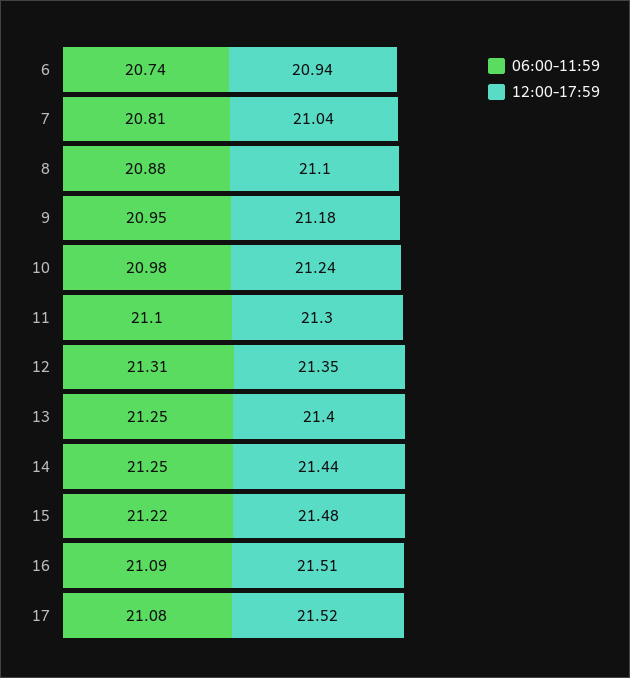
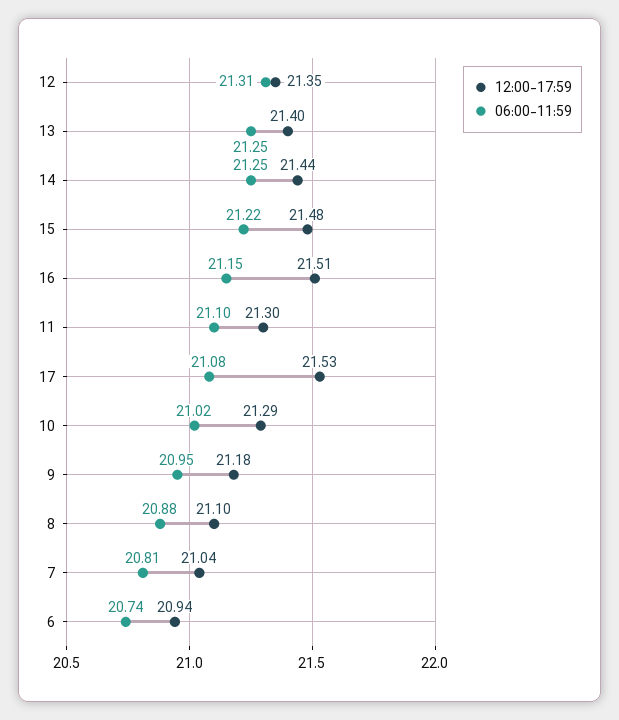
06:00-11:59, 10: 20.98 -> 21.02
12:00-17:59, 10: 21.24 -> 21.29
06:00-11:59, 16: 21.09 -> 21.15
12:00-17:59, 17: 21.52 -> 21.53

